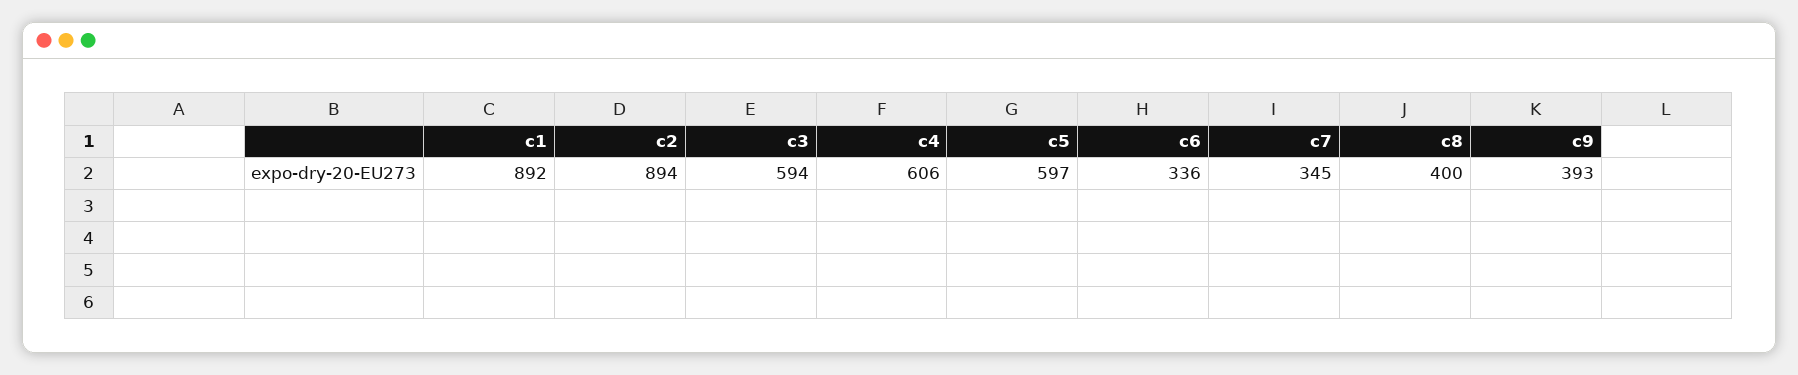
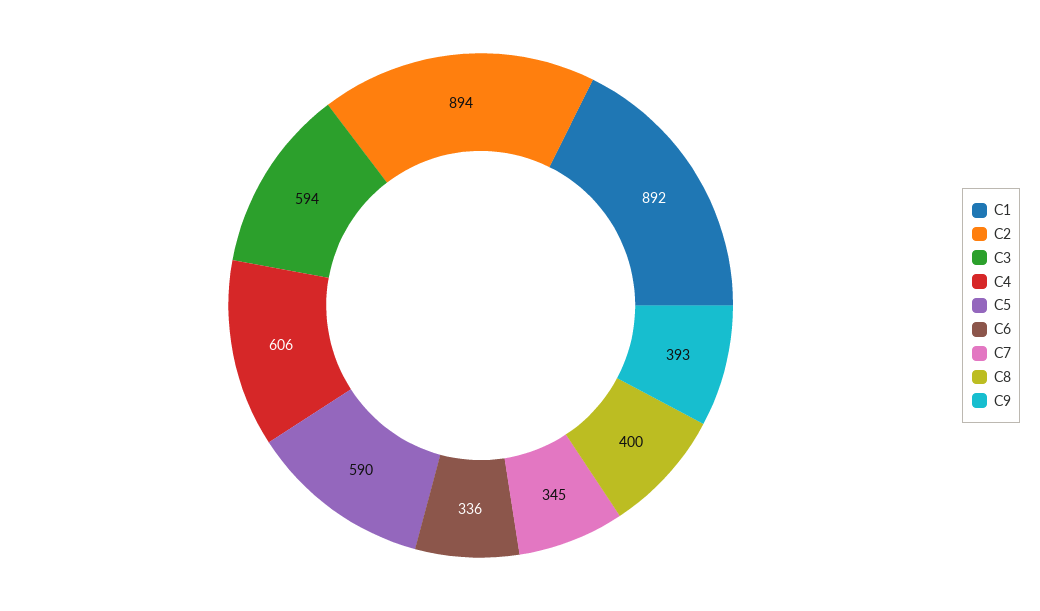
c5: 597 -> 590

